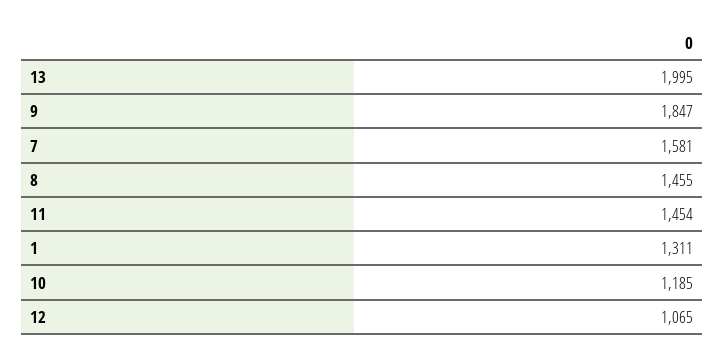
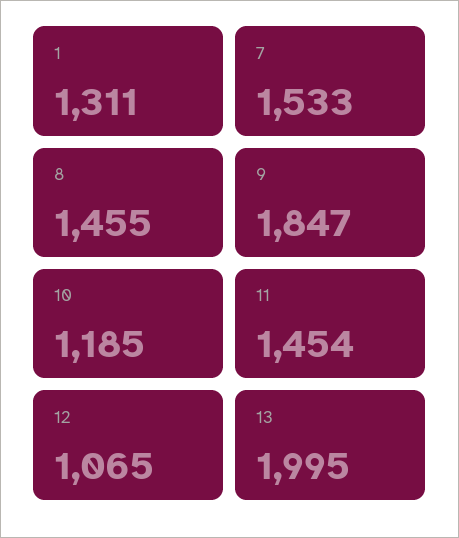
7: 1581 -> 1533

